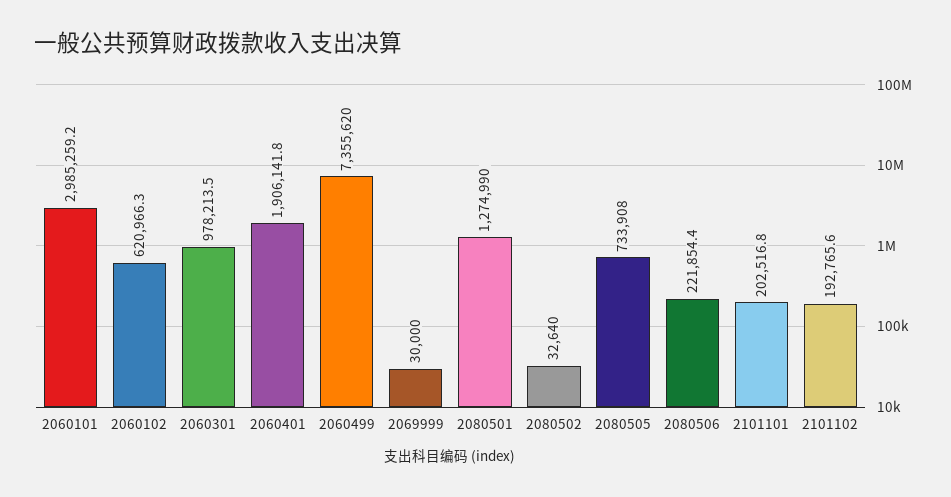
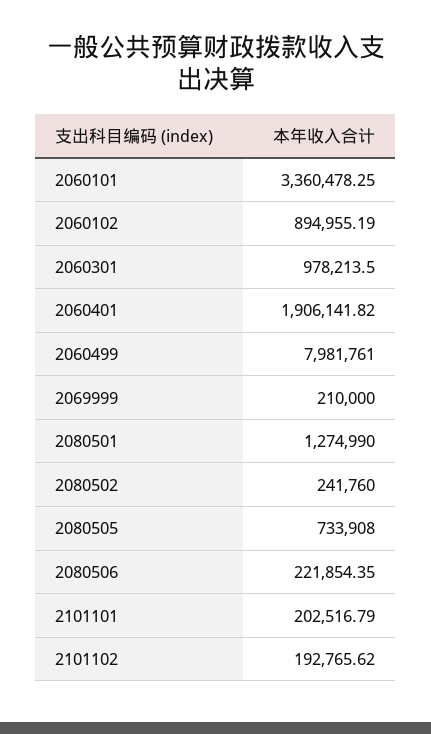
2060101: 2985259.2 -> 3360478.25
2060102: 620966.3 -> 894955.19
2060499: 7355620 -> 7981761
2069999: 30000 -> 210000
2080502: 32640 -> 241760

